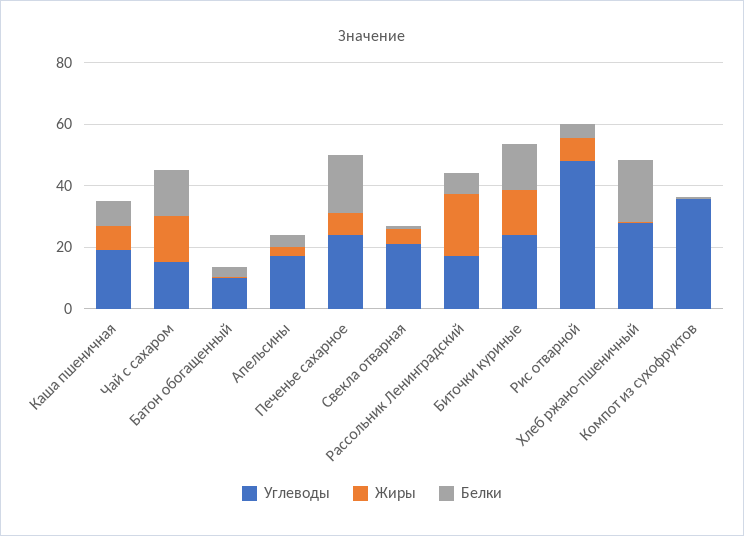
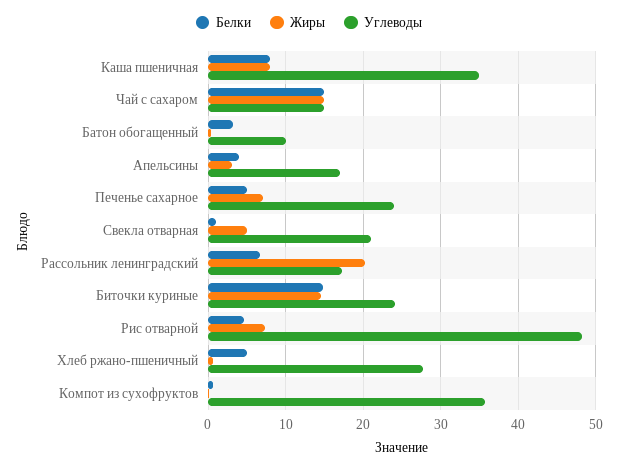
Углеводы, Каша пшеничная: 20 -> 35
Белки, Печенье сахарное: 20 -> 5
Белки, Хлеб ржано-пшеничный: 20 -> 5

